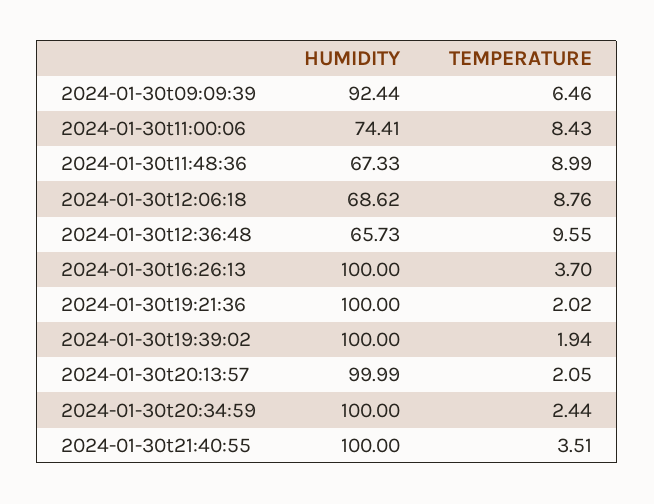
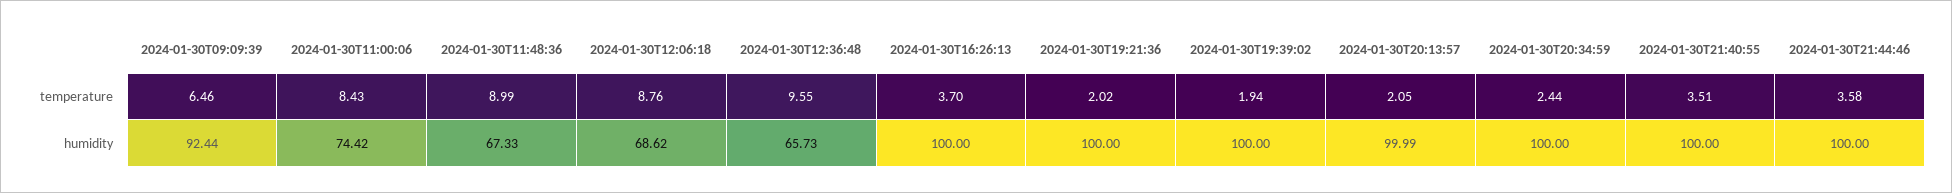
HUMIDITY, 2024-01-30t11:00:06: 74.41 -> 74.42
TEMPERATURE, 2024-01-30T21:44:46: none -> 3.58
HUMIDITY, 2024-01-30T21:44:46: none -> 100

